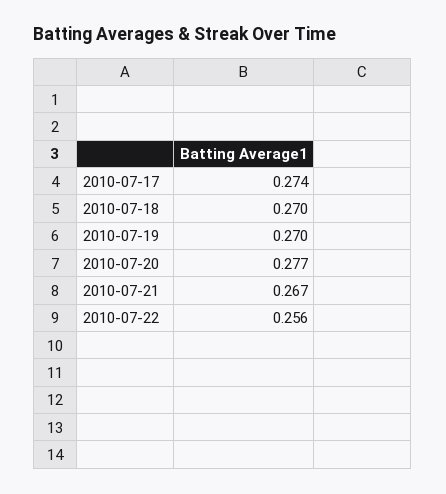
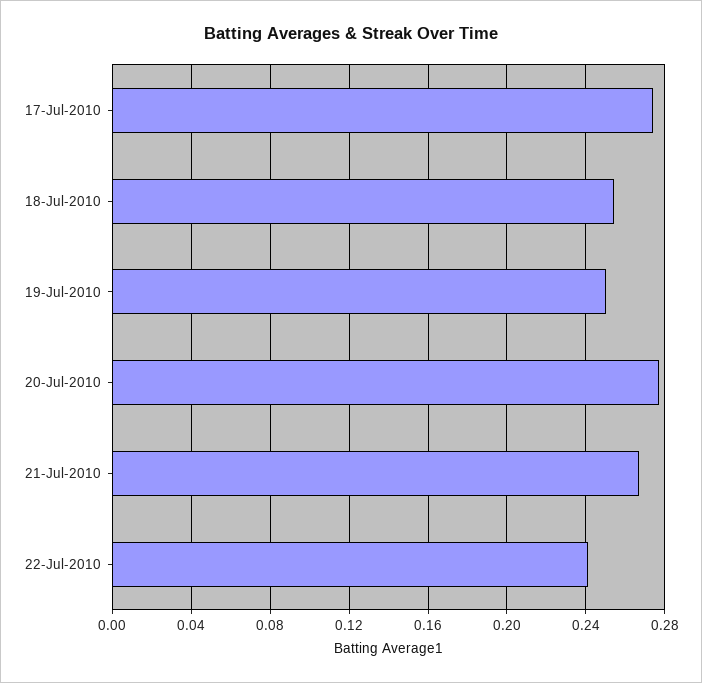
2010-07-18: 0.27 -> 0.255
2010-07-19: 0.27 -> 0.25
2010-07-22: 0.256 -> 0.24

